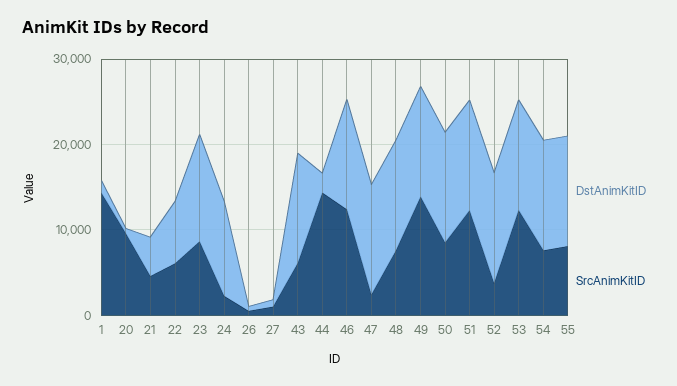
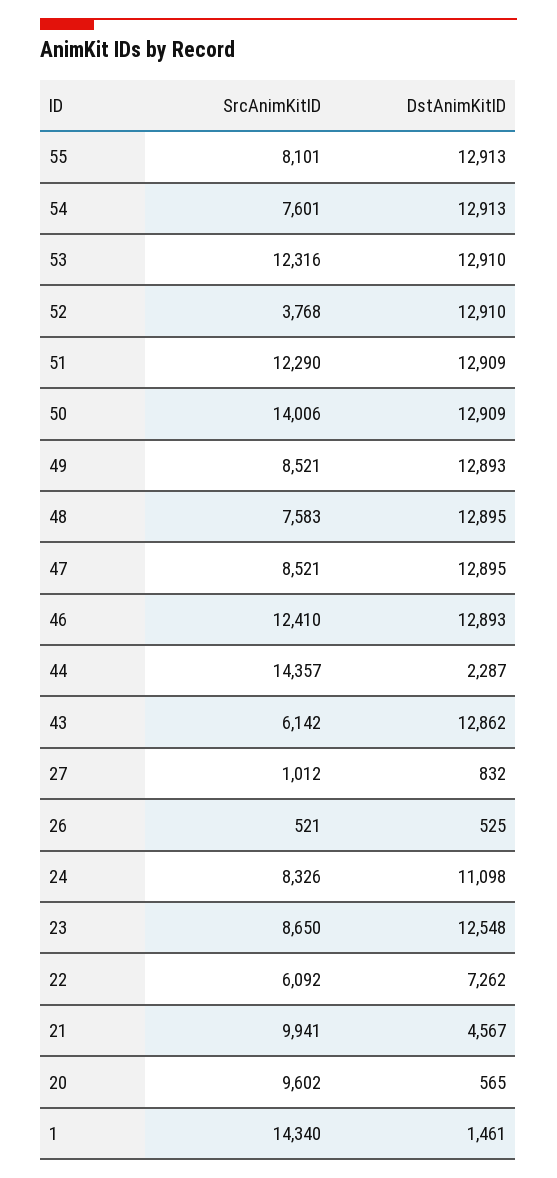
SrcAnimKitID, 21: 4000 -> 9941
SrcAnimKitID, 24: 2000 -> 8326
SrcAnimKitID, 47: 2000 -> 8521
SrcAnimKitID, 49: 14000 -> 8521
SrcAnimKitID, 50: 8000 -> 14006

